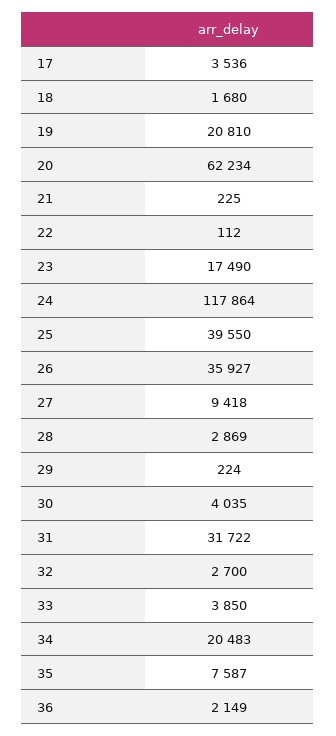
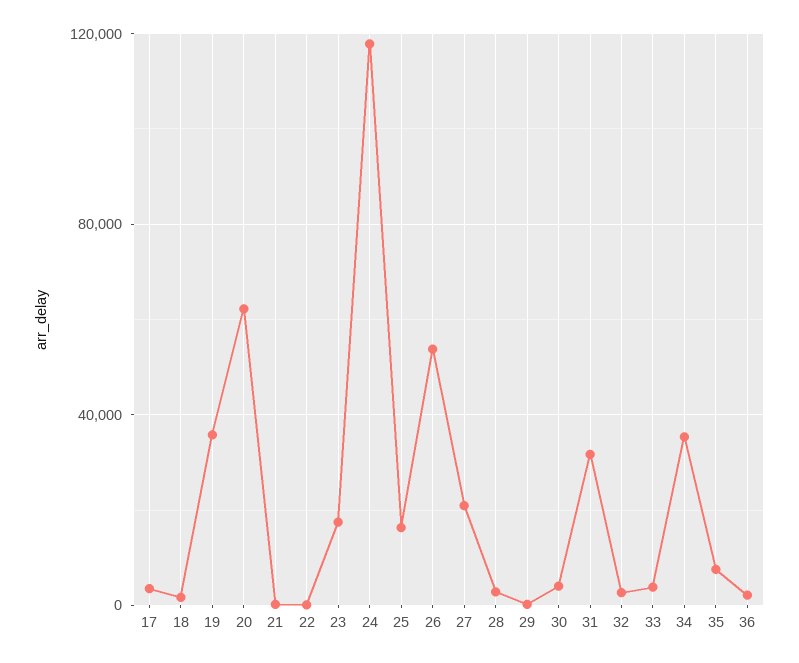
19: 20810 -> 35000
25: 39550 -> 15000
26: 35927 -> 55000
27: 9418 -> 20000
34: 20483 -> 35000

